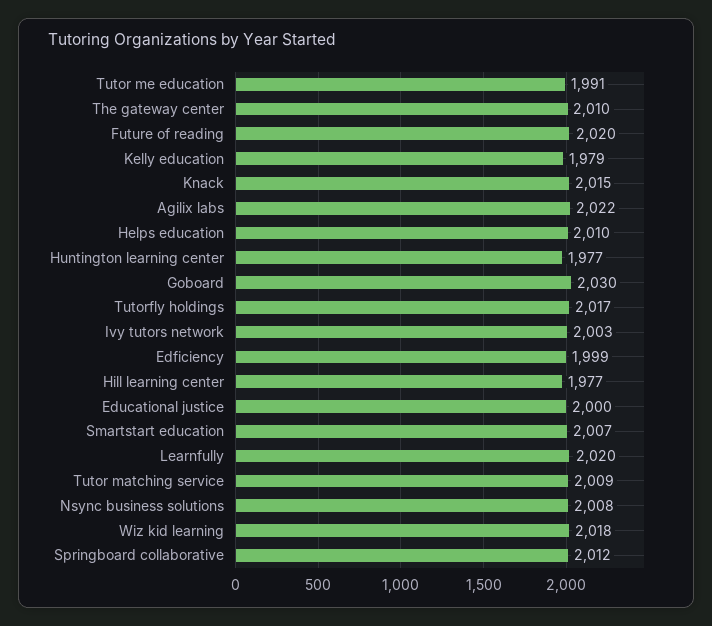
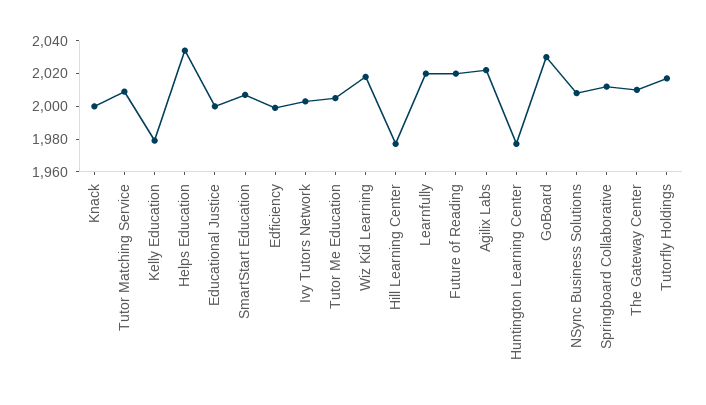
Tutor me education: 1991 -> 2005
Knack: 2015 -> 2000
Helps education: 2010 -> 2035

